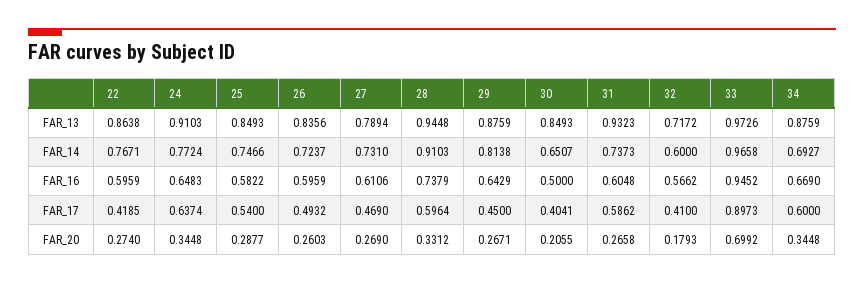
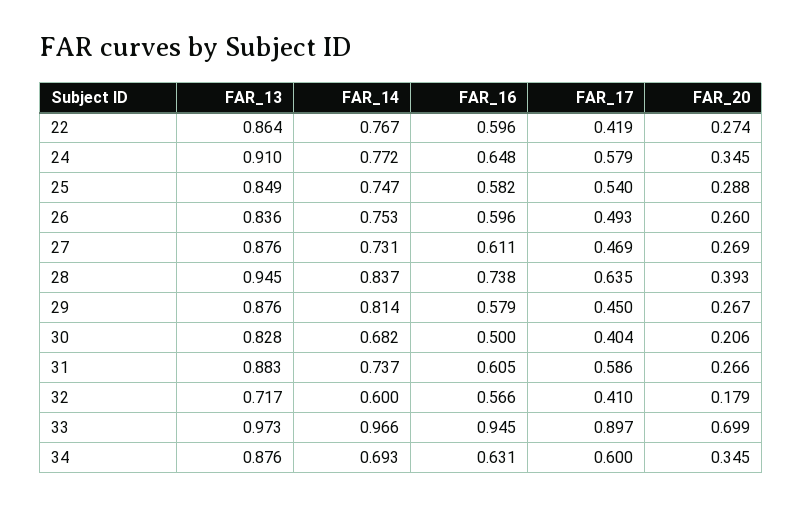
27, FAR_13: 0.7894 -> 0.876
30, FAR_13: 0.8493 -> 0.828
31, FAR_13: 0.9323 -> 0.883
26, FAR_14: 0.7237 -> 0.753
28, FAR_14: 0.9103 -> 0.837
30, FAR_14: 0.6507 -> 0.682
29, FAR_16: 0.6429 -> 0.579
34, FAR_16: 0.669 -> 0.631
24, FAR_17: 0.6374 -> 0.579
28, FAR_17: 0.5964 -> 0.635
28, FAR_20: 0.3312 -> 0.393

